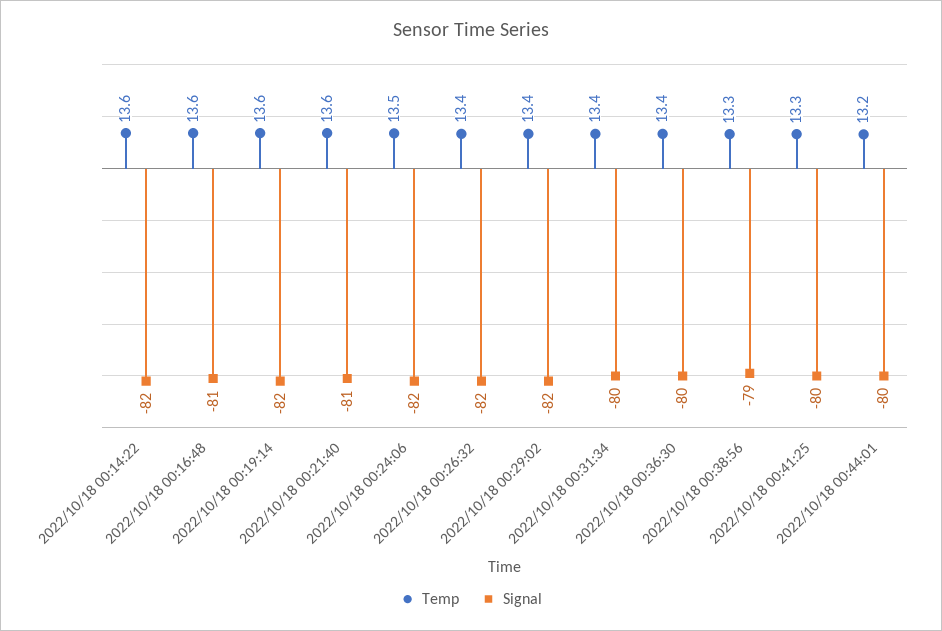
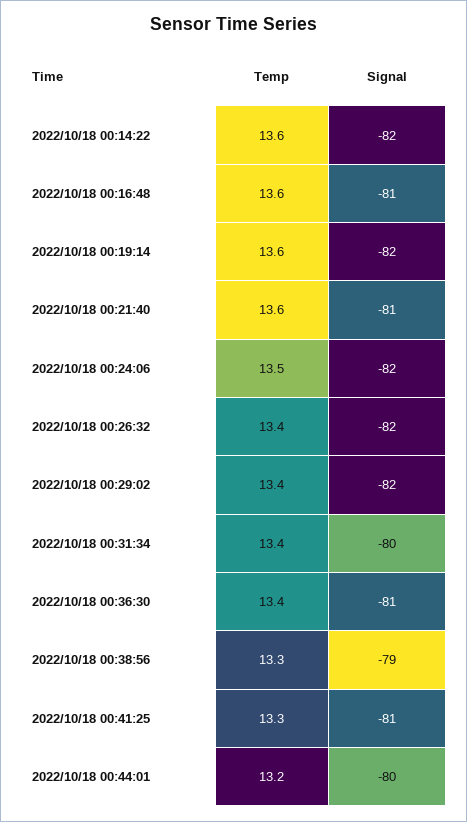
Signal, 2022/10/18 00:36:30: -80 -> -81
Signal, 2022/10/18 00:41:25: -80 -> -81

